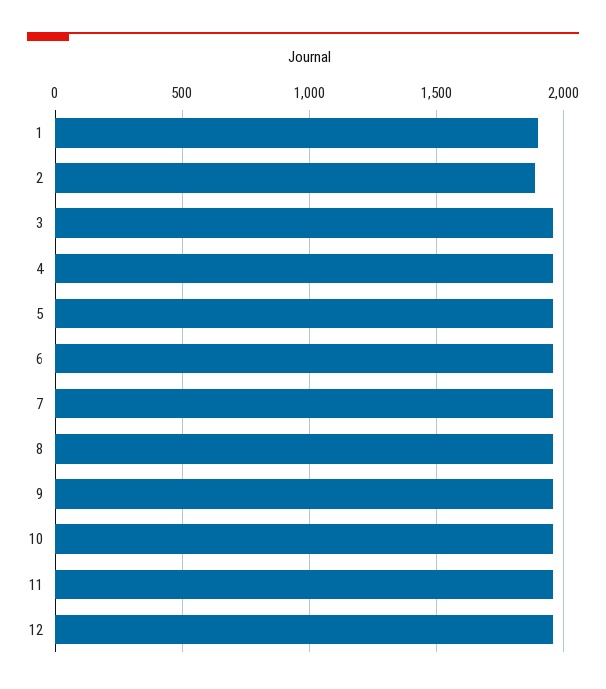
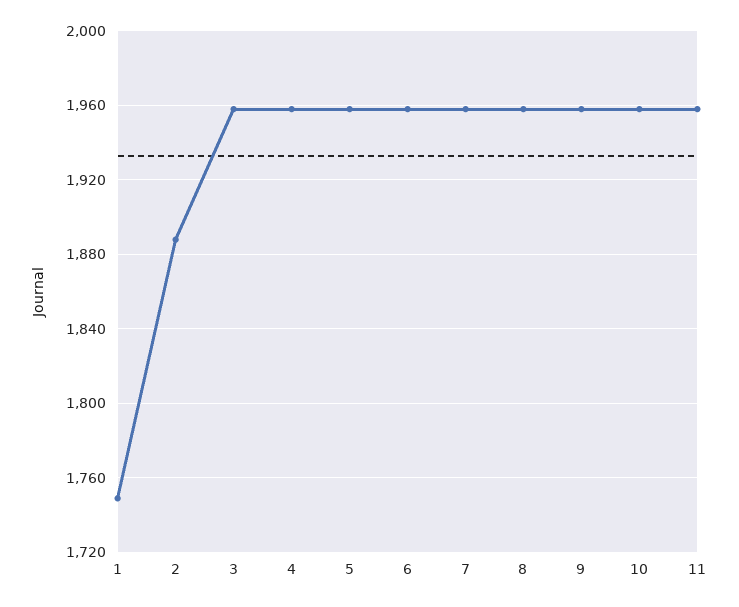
1: 1900 -> 1750
12: 1950 -> none

